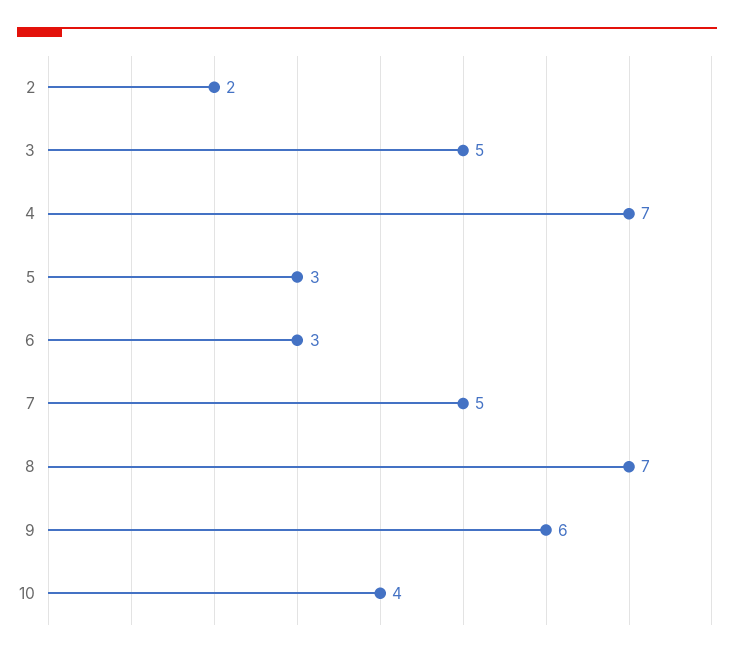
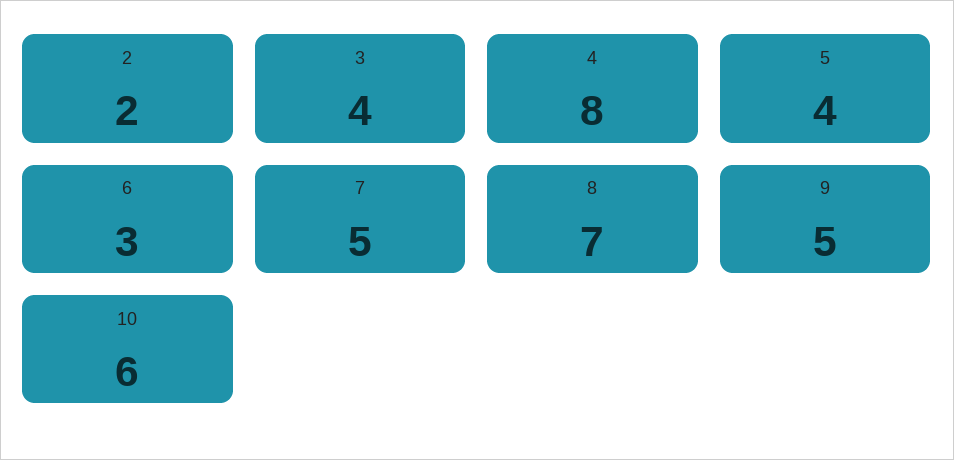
3: 5 -> 4
4: 7 -> 8
5: 3 -> 4
9: 6 -> 5
10: 4 -> 6

